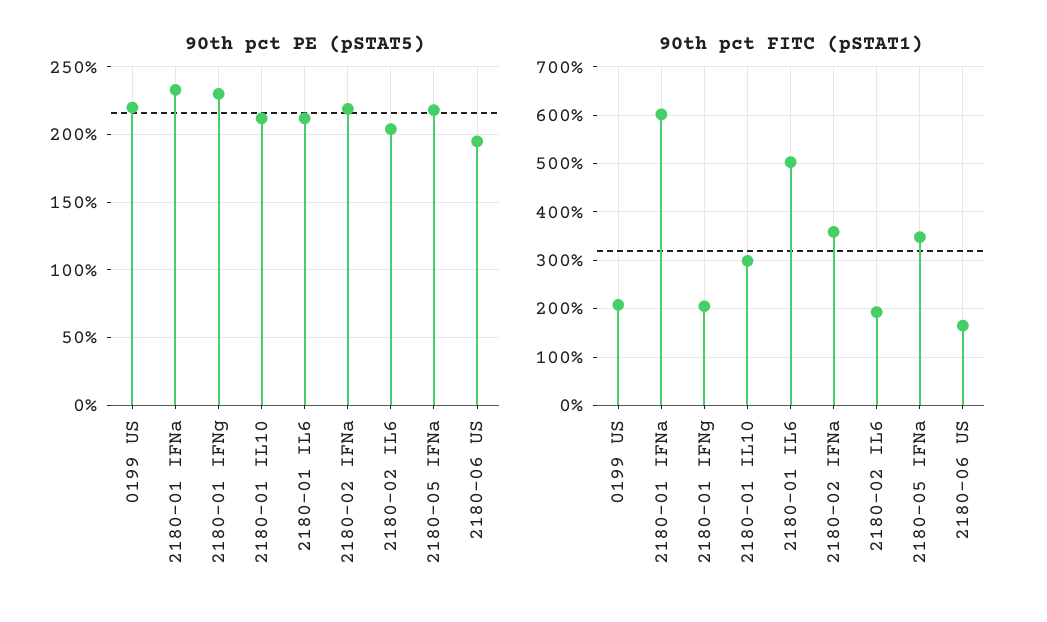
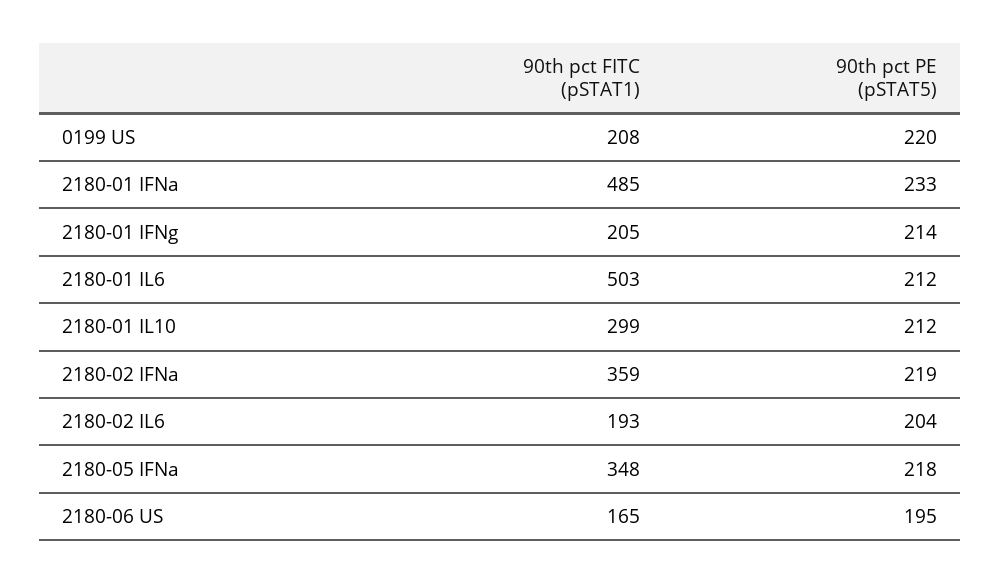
90th pct PE (pSTAT5), 2180-01 IFNg: 230 -> 214
90th pct FITC (pSTAT1), 2180-01 IFNa: 600 -> 485

